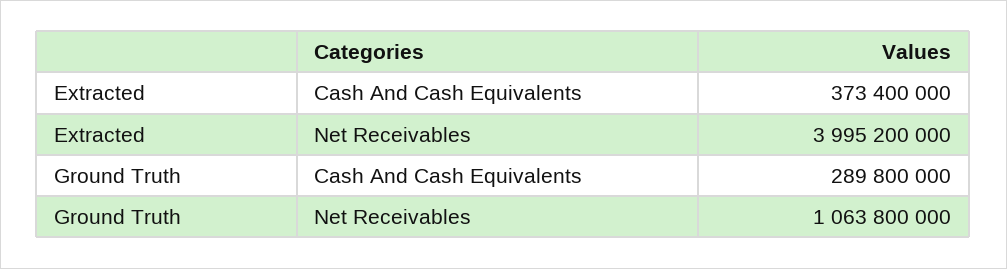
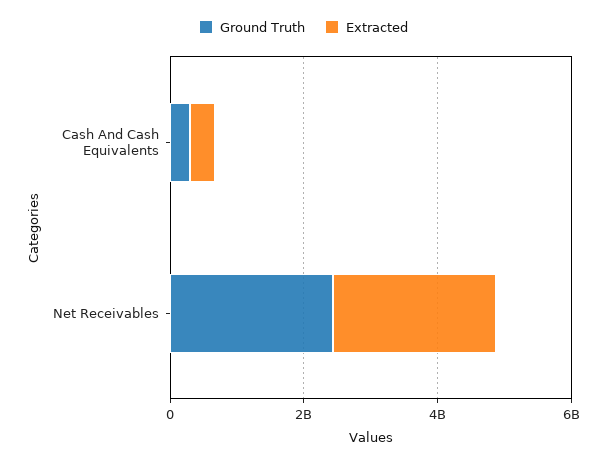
Extracted, Net Receivables: 3995200000 -> 2500000000
Ground Truth, Net Receivables: 1063800000 -> 2500000000

